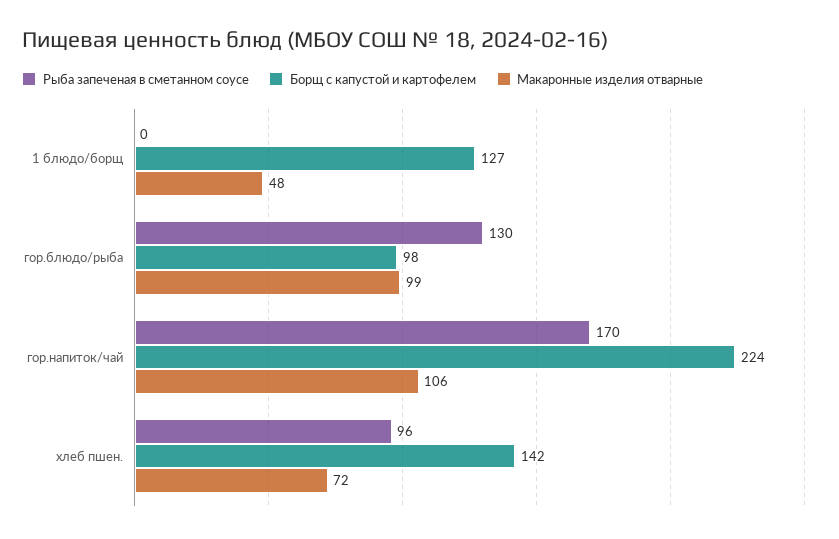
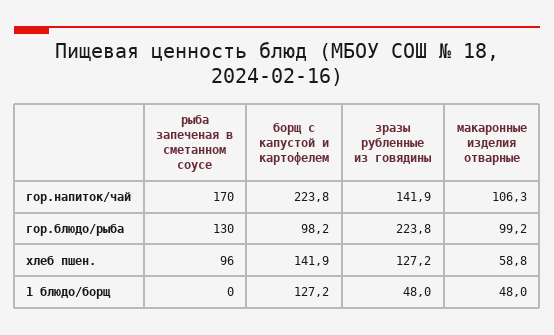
Макаронные изделия отварные, хлеб пшен.: 72 -> 58.8
зразы рубленные из говядины, гор.напиток/чай: none -> 141.9
зразы рубленные из говядины, гор.блюдо/рыба: none -> 223.8
зразы рубленные из говядины, хлеб пшен.: none -> 127.2
зразы рубленные из говядины, 1 блюдо/борщ: none -> 48

